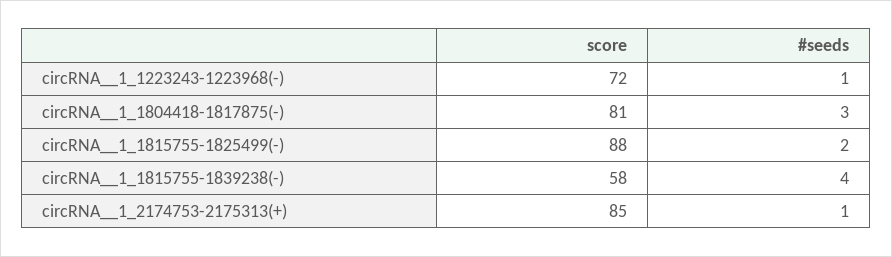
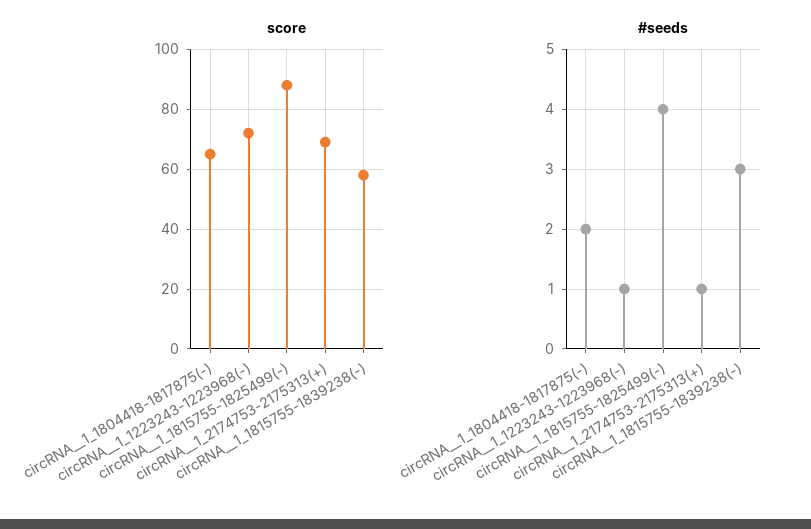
score, circRNA__1_1804418-1817875(-): 81 -> 65
#seeds, circRNA__1_1804418-1817875(-): 3 -> 2
#seeds, circRNA__1_1815755-1825499(-): 2 -> 4
#seeds, circRNA__1_1815755-1839238(-): 4 -> 3
score, circRNA__1_2174753-2175313(+): 85 -> 70

